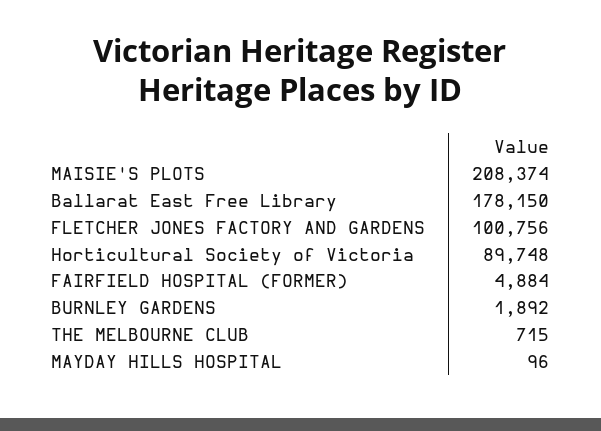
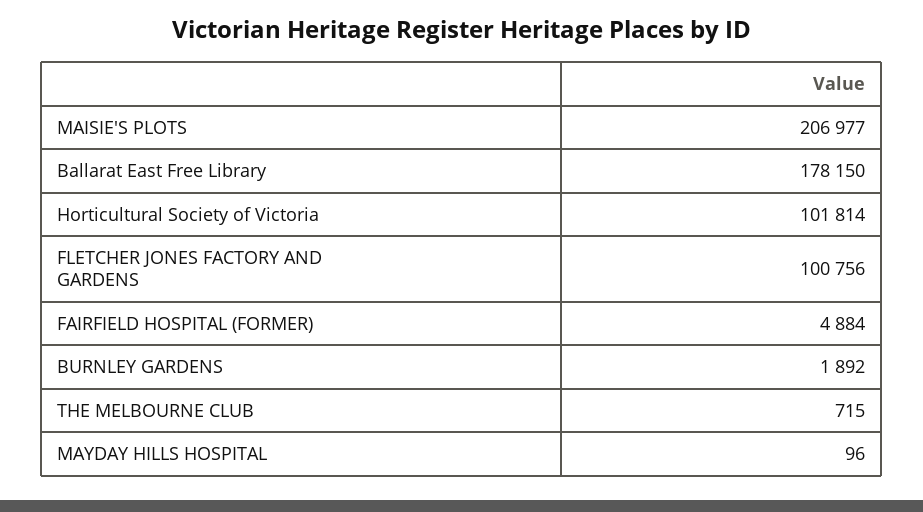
MAISIE'S PLOTS: 208374 -> 206977
Horticultural Society of Victoria: 89748 -> 101814

